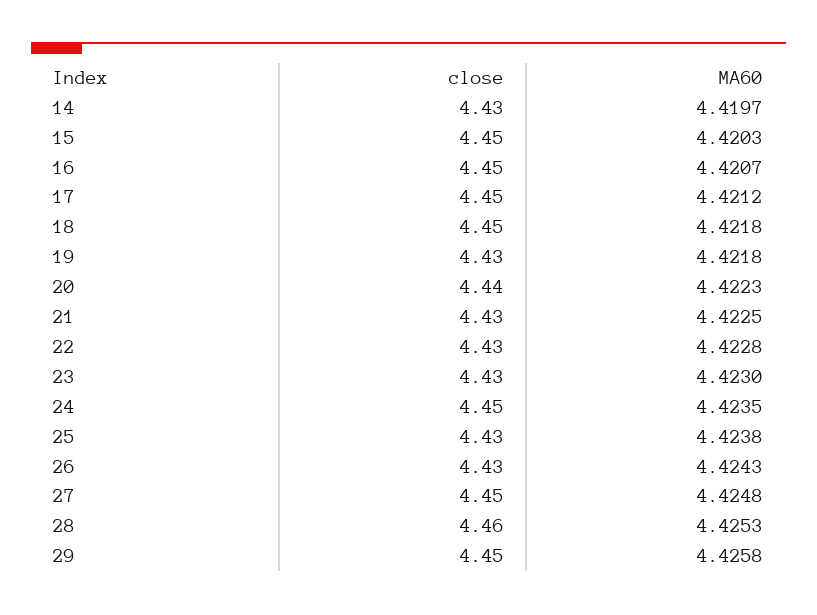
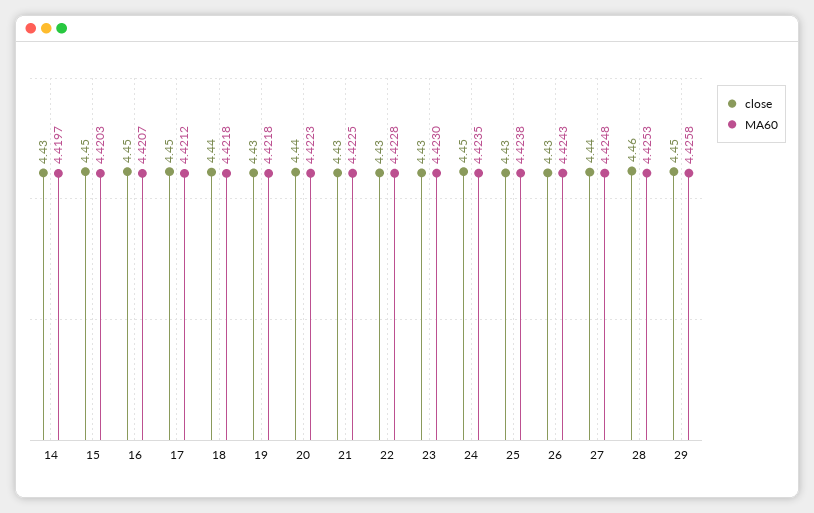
close, 18: 4.45 -> 4.44
close, 27: 4.45 -> 4.44

